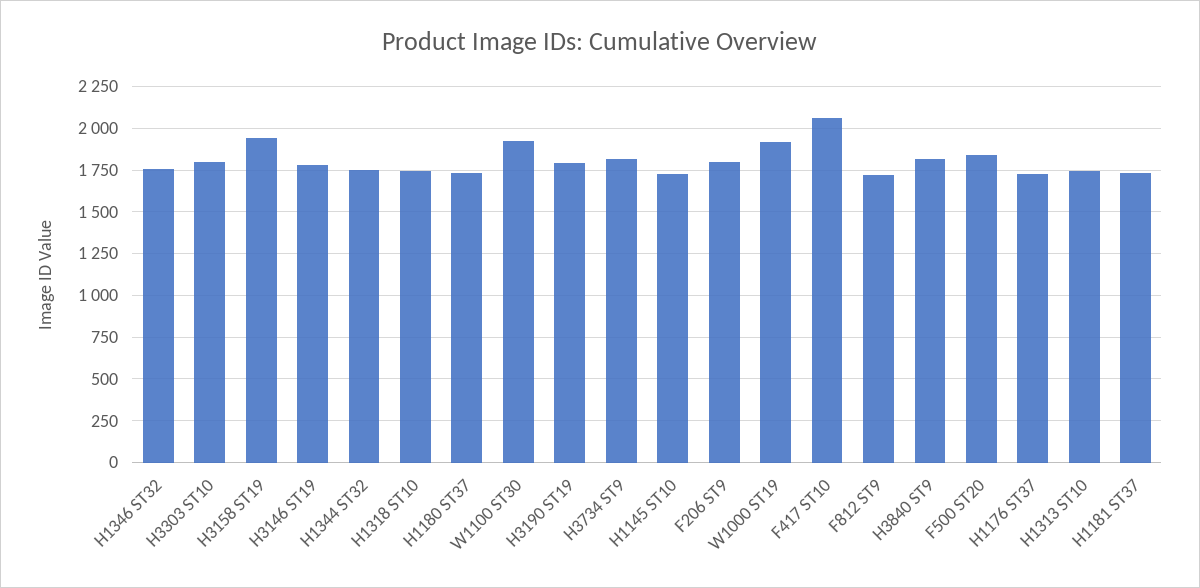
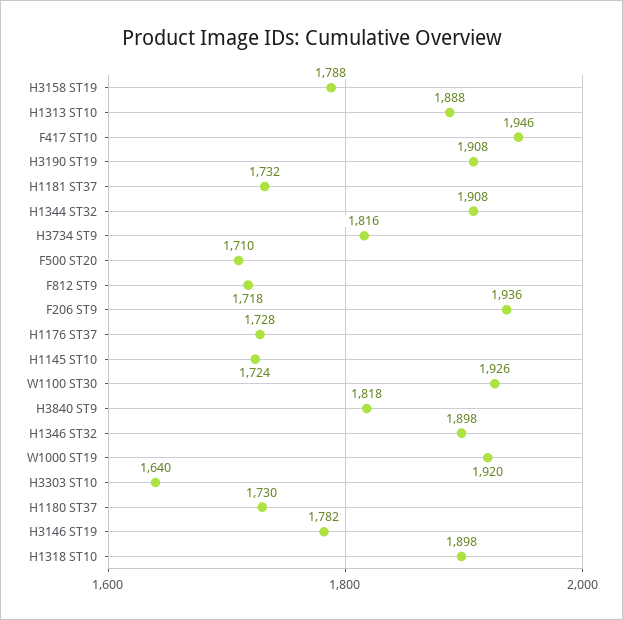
H1346 ST32: 1750 -> 1898
H3303 ST10: 1800 -> 1640
H3158 ST19: 1950 -> 1788
H1344 ST32: 1750 -> 1908
H1318 ST10: 1750 -> 1898
H3190 ST19: 1800 -> 1908
F206 ST9: 1800 -> 1936
F417 ST10: 2050 -> 1946
F500 ST20: 1850 -> 1710
H1313 ST10: 1750 -> 1888

